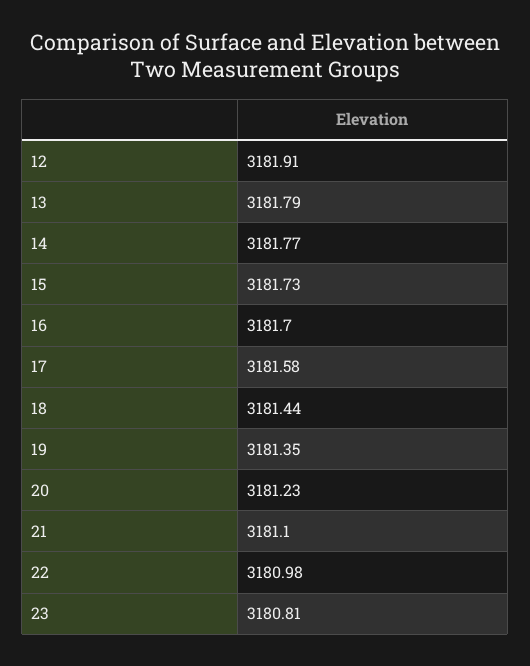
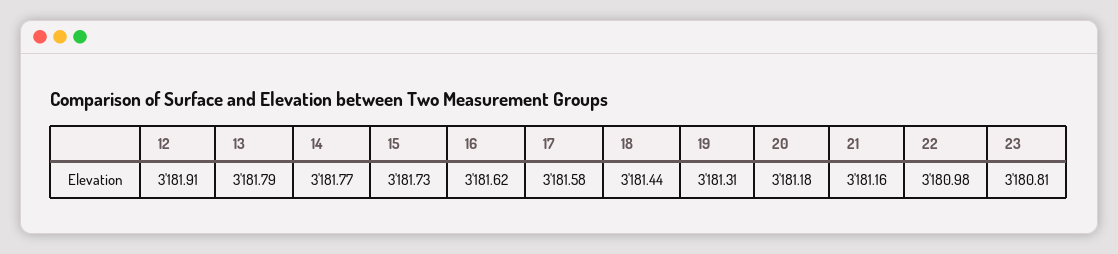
16: 3181.7 -> 3181.62
19: 3181.35 -> 3181.31
20: 3181.23 -> 3181.18
21: 3181.1 -> 3181.16

